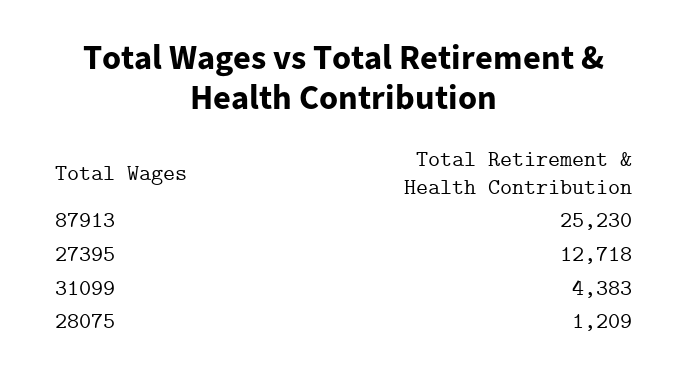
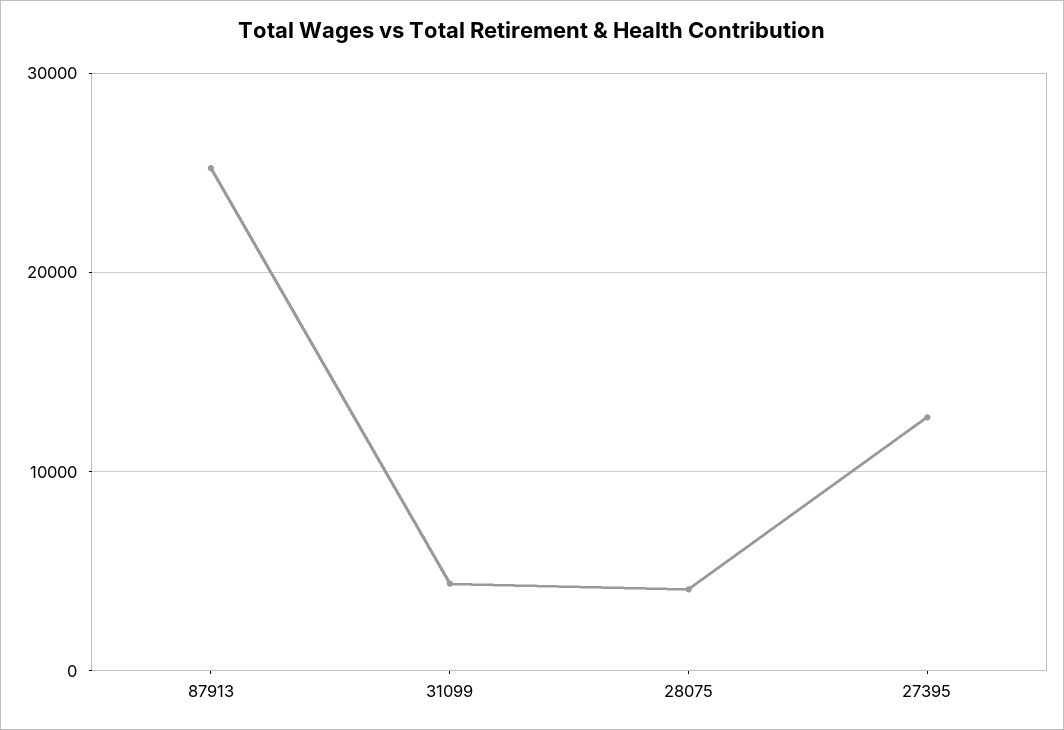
28075: 1209 -> 4000

